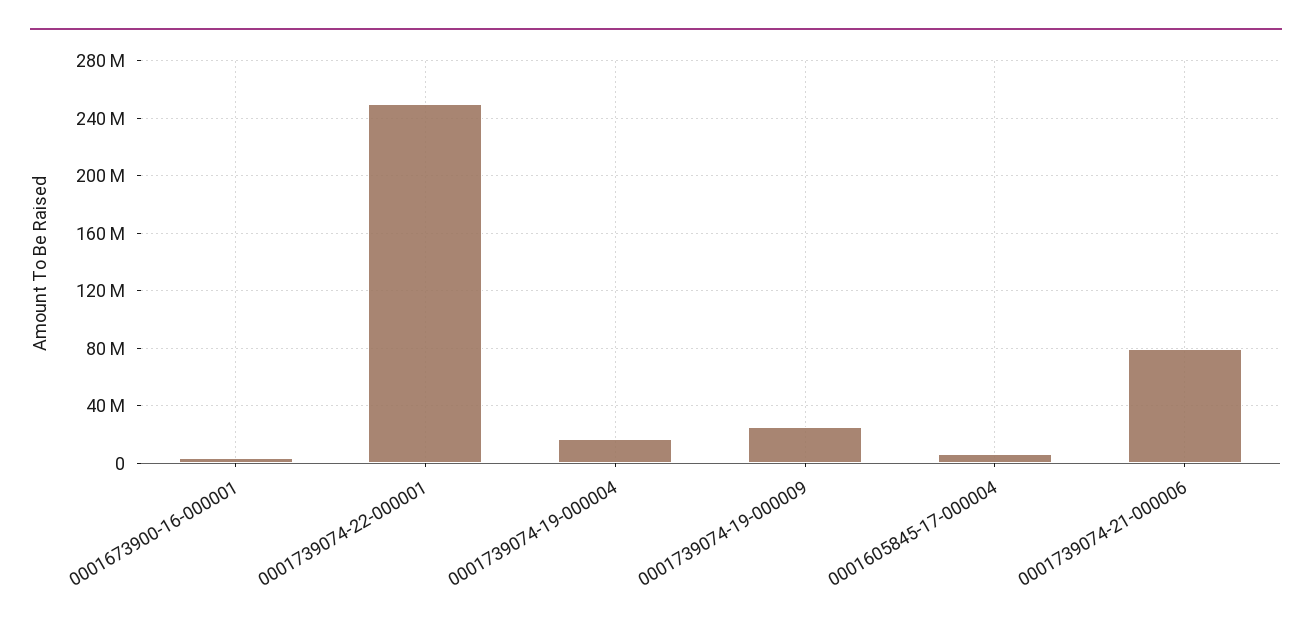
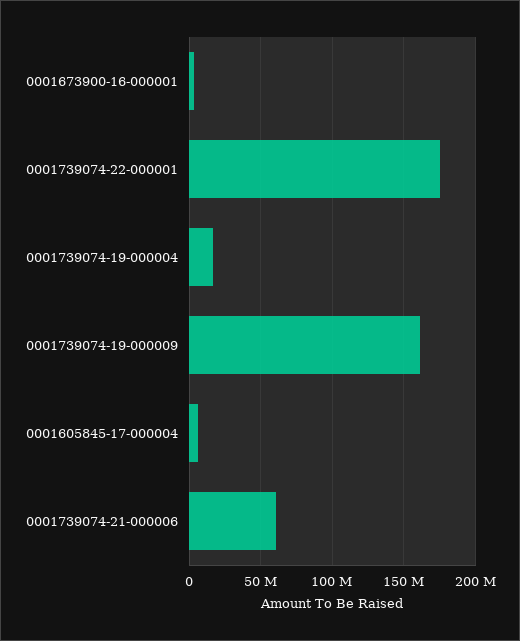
0001739074-22-000001: 250000000 -> 175000000
0001739074-19-000009: 25000000 -> 160000000
0001739074-21-000006: 80000000 -> 60000000

